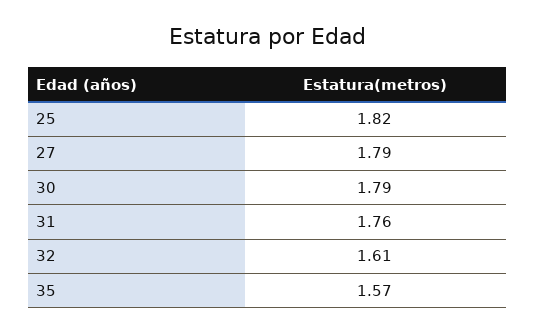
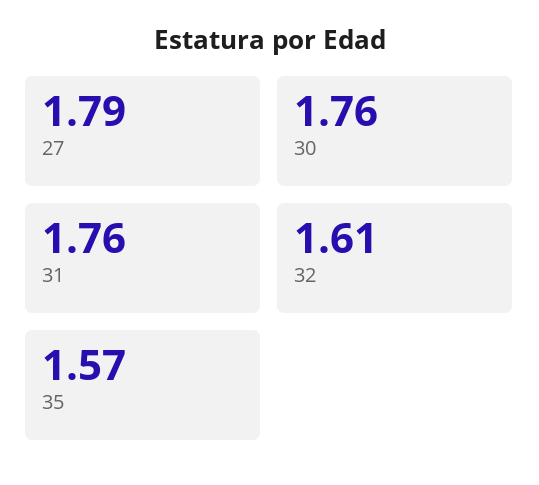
25: 1.82 -> none
30: 1.79 -> 1.76

